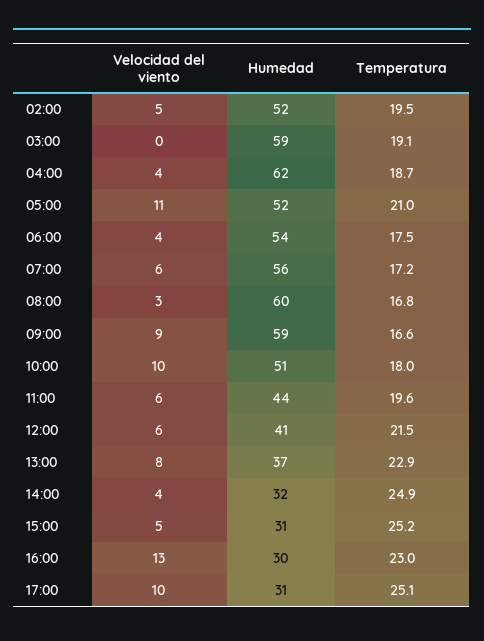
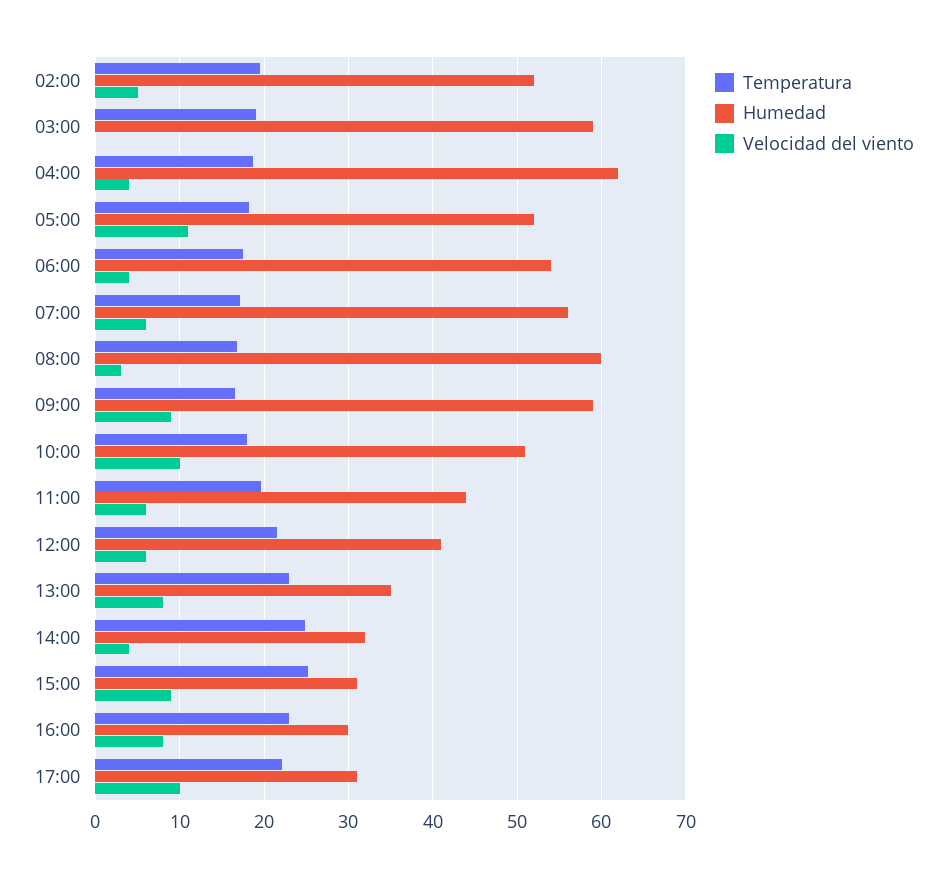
Temperatura, 05:00: 21 -> 18
Humedad, 13:00: 37 -> 35
Velocidad del viento, 15:00: 5 -> 9
Velocidad del viento, 16:00: 13 -> 8
Temperatura, 17:00: 25.1 -> 22

